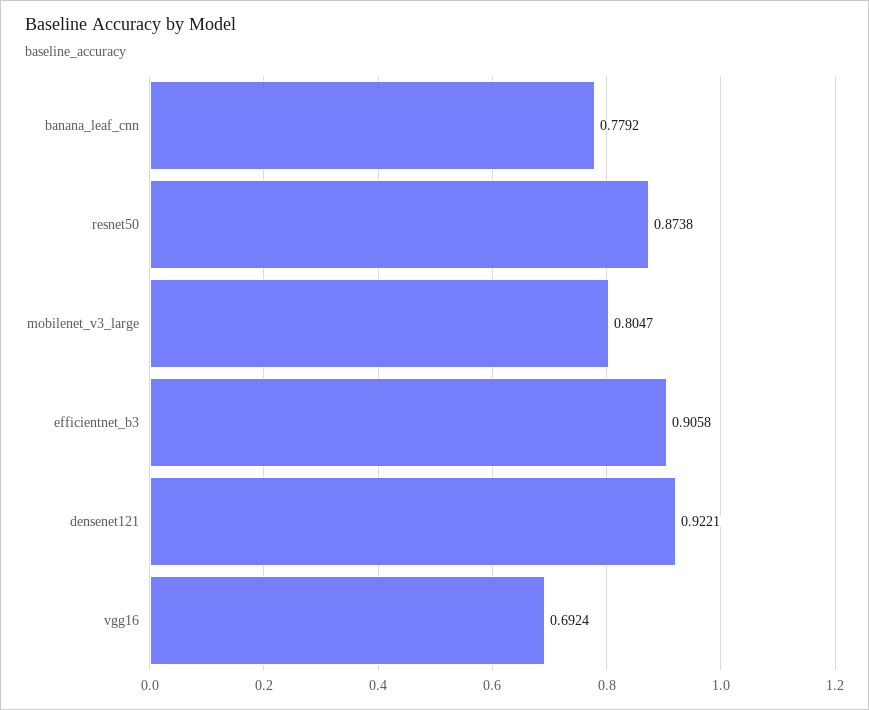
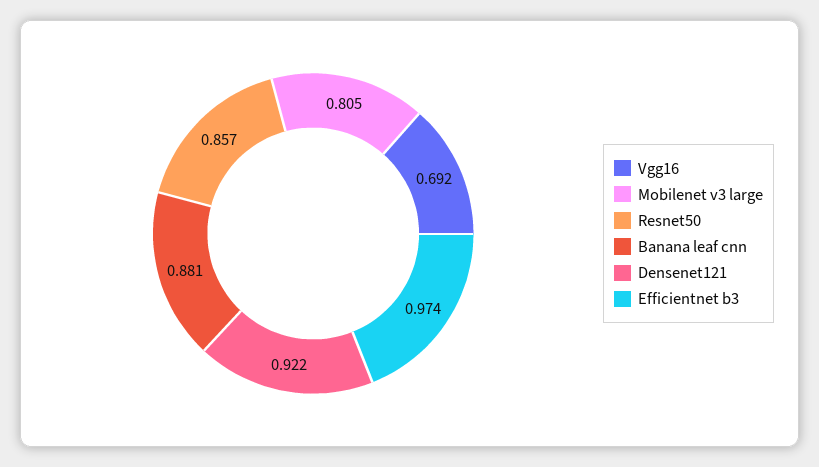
banana_leaf_cnn: 0.7792 -> 0.881
resnet50: 0.8738 -> 0.857
efficientnet_b3: 0.9058 -> 0.974

